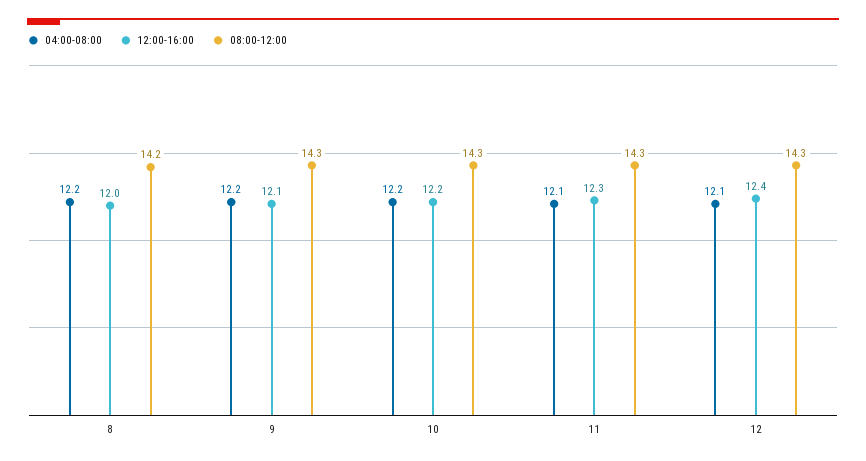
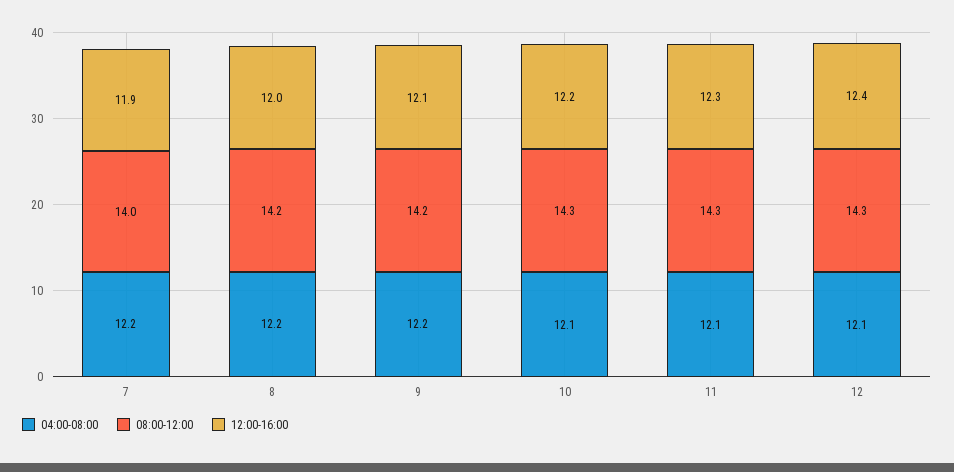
08:00-12:00, 9: 14.3 -> 14.2
04:00-08:00, 10: 12.2 -> 12.1
04:00-08:00, 7: none -> 12.2
08:00-12:00, 7: none -> 14
12:00-16:00, 7: none -> 11.9

